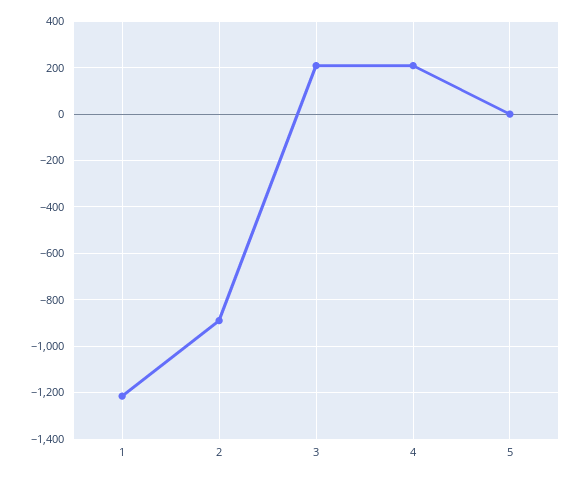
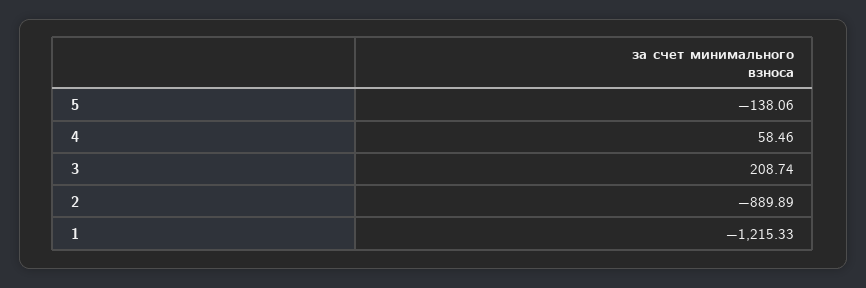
4: 200 -> 58.46
5: 0 -> -138.06

